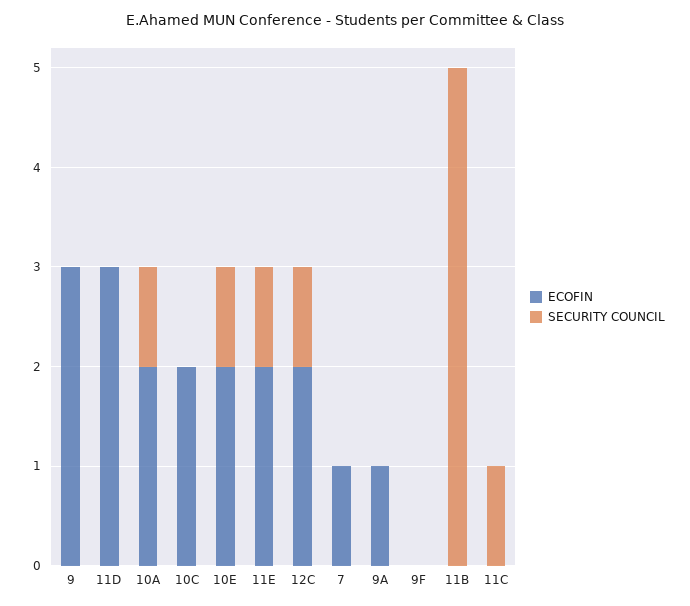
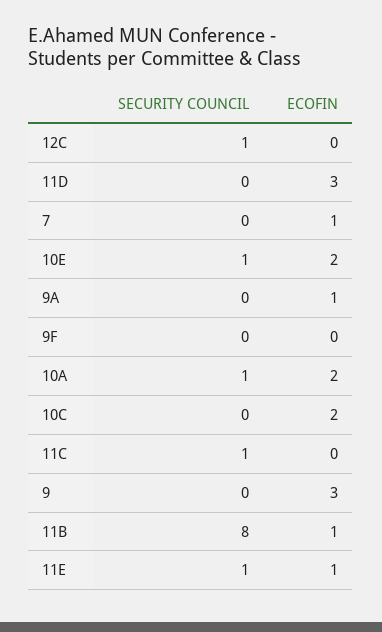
ECOFIN, 11E: 2 -> 1
ECOFIN, 12C: 2 -> 0
ECOFIN, 11B: 0 -> 1
SECURITY COUNCIL, 11B: 5 -> 8

